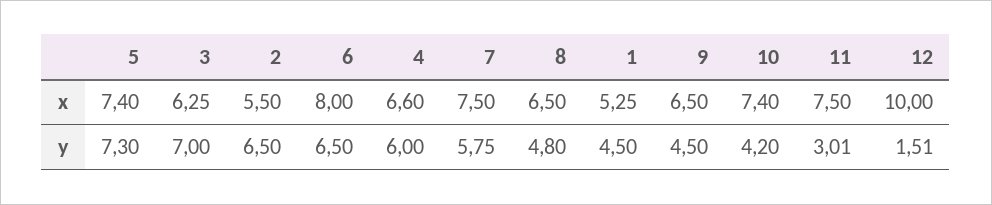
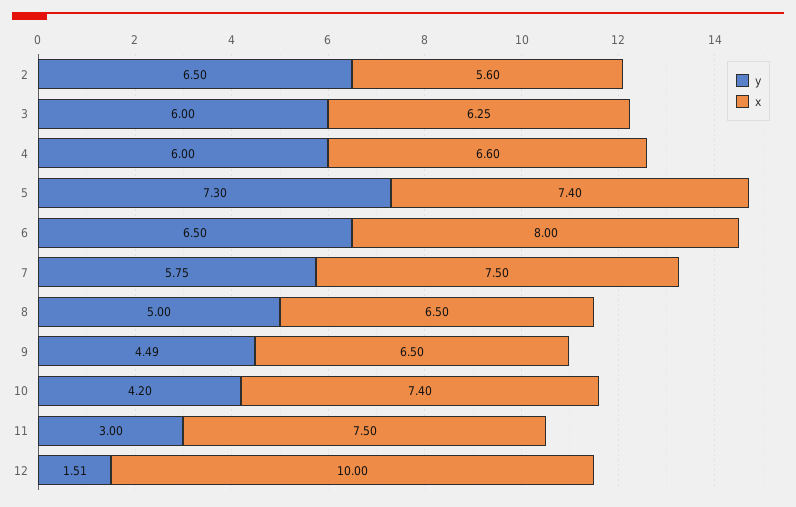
x, 2: 5.5 -> 5.6
x, 1: 5.25 -> none
y, 3: 7 -> 6
y, 8: 4.8 -> 5
y, 1: 4.5 -> none
y, 9: 4.5 -> 4.49
y, 11: 3.01 -> 3

